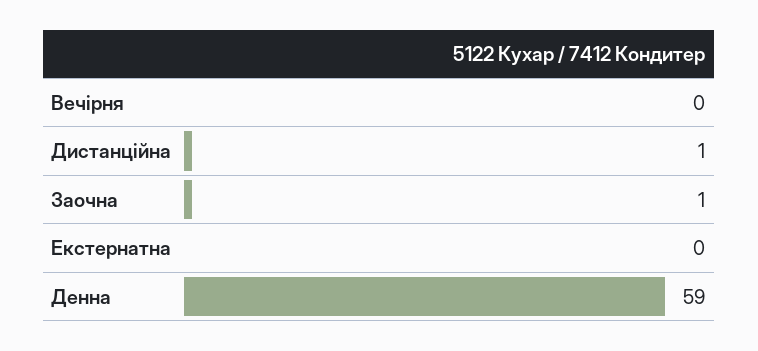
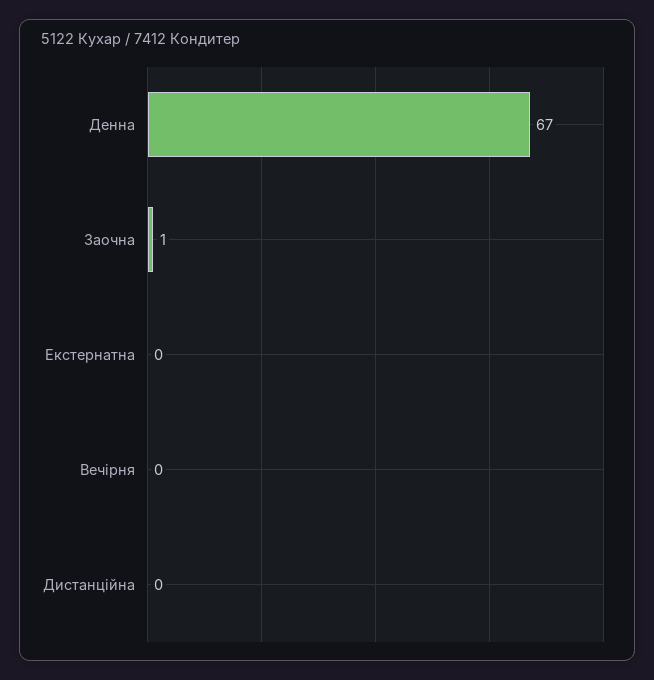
Дистанційна: 1 -> 0
Денна: 59 -> 67

